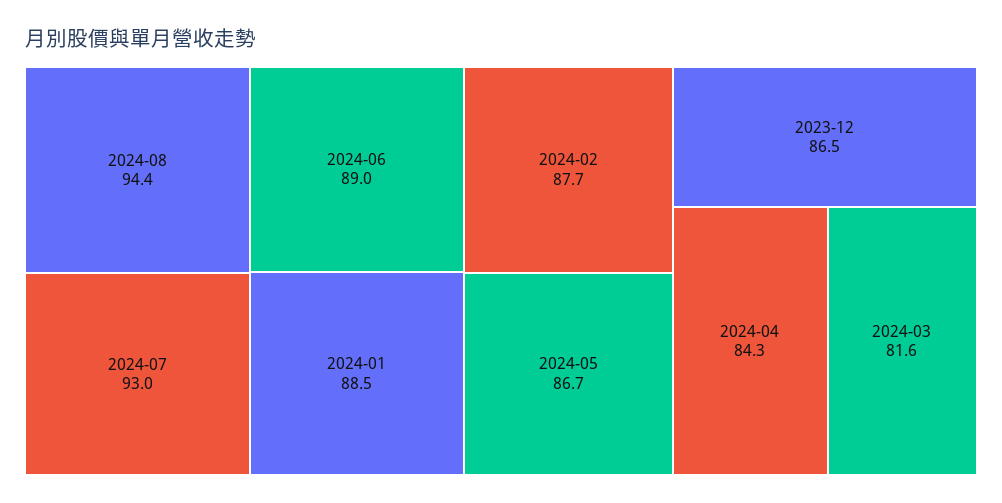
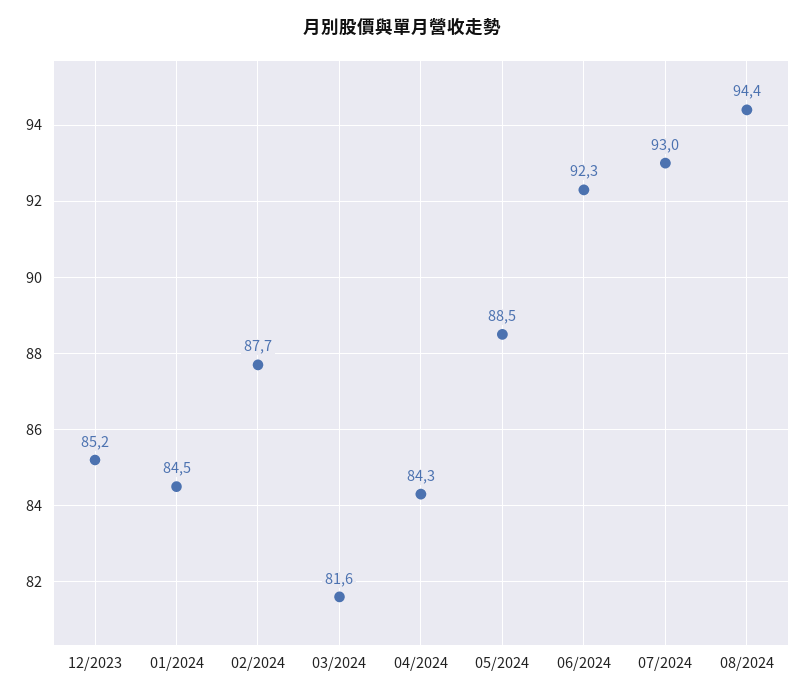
2024-06: 89 -> 92.3
2024-01: 88.5 -> 84.5
2024-05: 86.7 -> 88.5
2023-12: 86.5 -> 85.2

